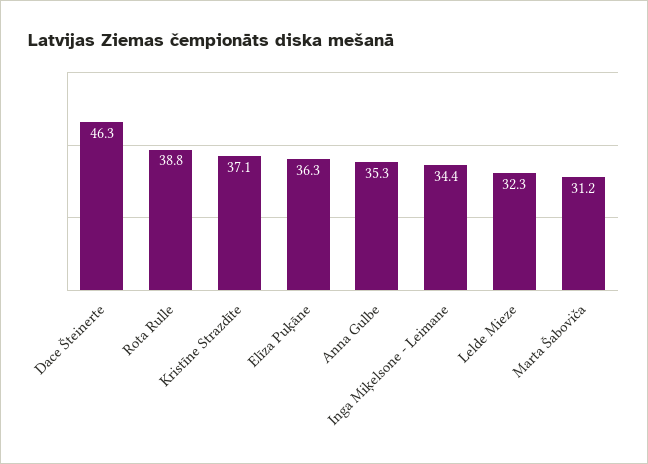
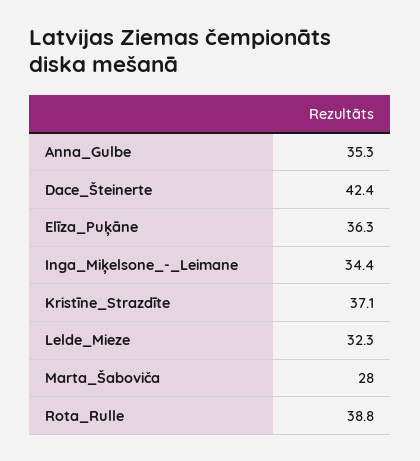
Dace Šteinerte: 46.3 -> 42.4
Marta Šaboviča: 31.2 -> 28

